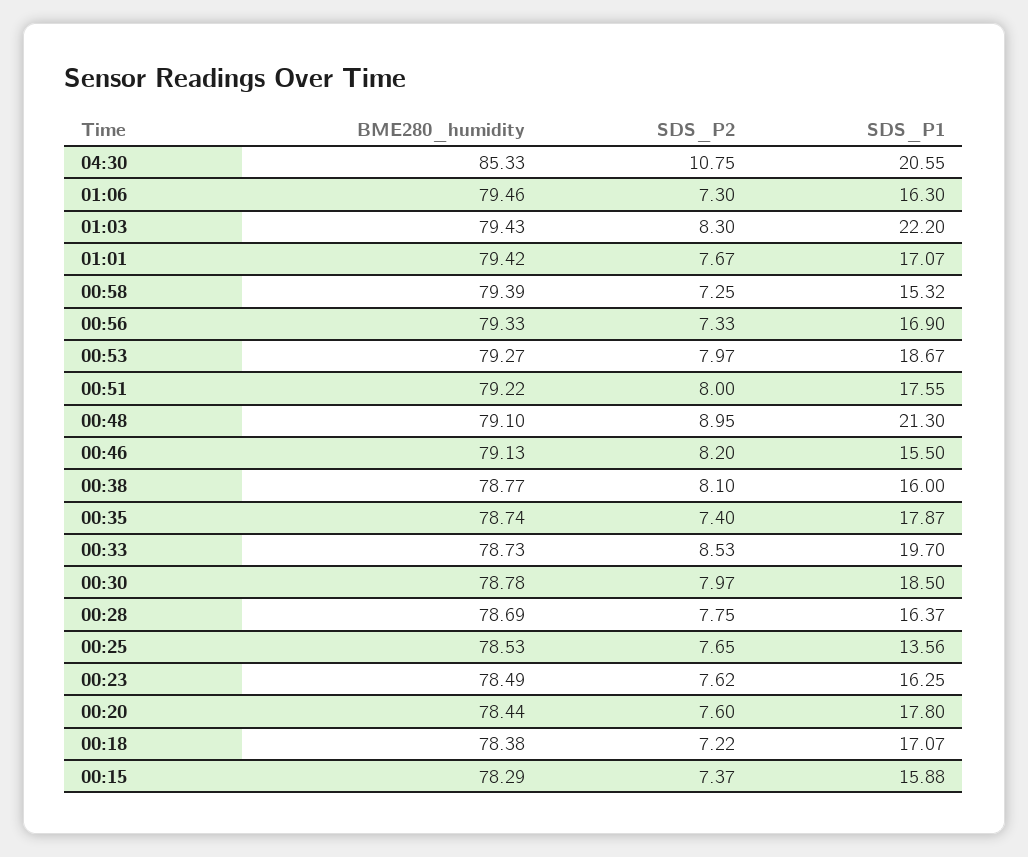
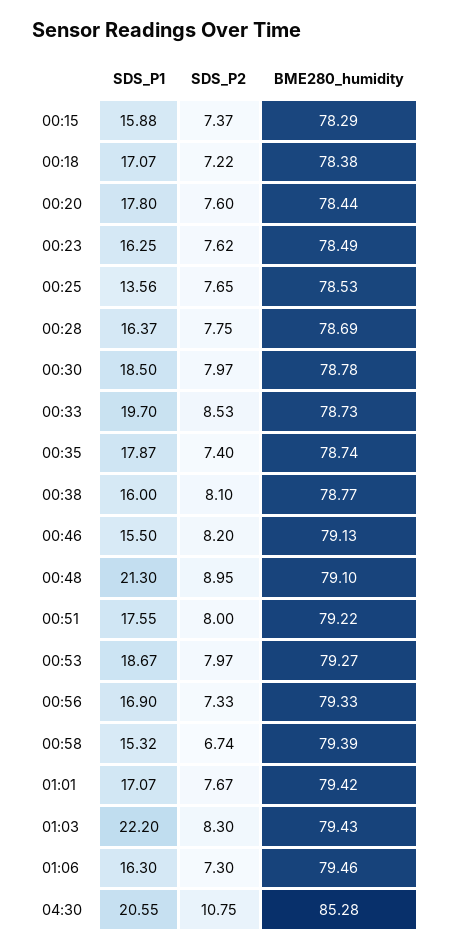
BME280_humidity, 04:30: 85.33 -> 85.28
SDS_P2, 00:58: 7.25 -> 6.74

